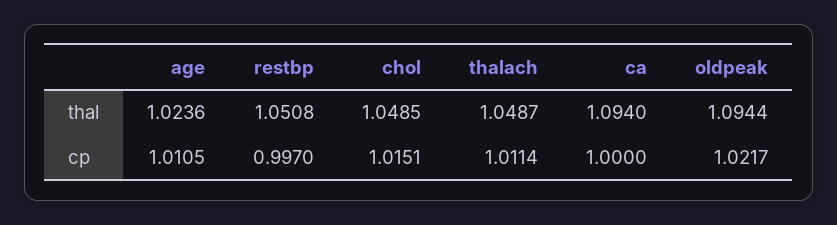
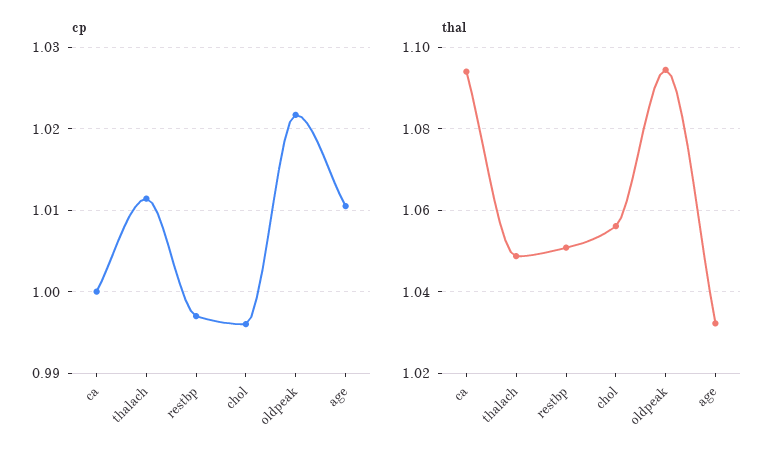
thal, age: 1.0236 -> 1.032
thal, chol: 1.0485 -> 1.056
cp, chol: 1.0151 -> 0.996

